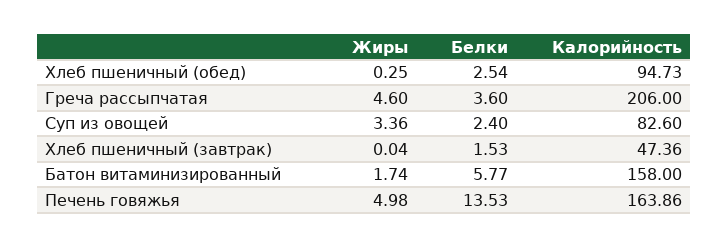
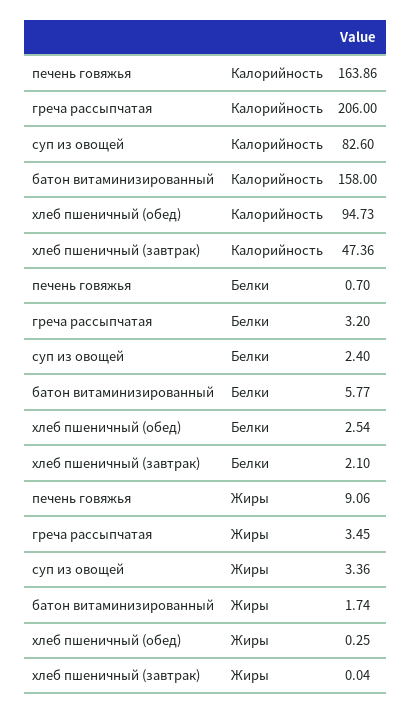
Жиры, Греча рассыпчатая: 4.6 -> 3.45
Белки, Греча рассыпчатая: 3.6 -> 3.2
Белки, Хлеб пшеничный (завтрак): 1.53 -> 2.1
Жиры, Печень говяжья: 4.98 -> 9.06
Белки, Печень говяжья: 13.53 -> 0.7

